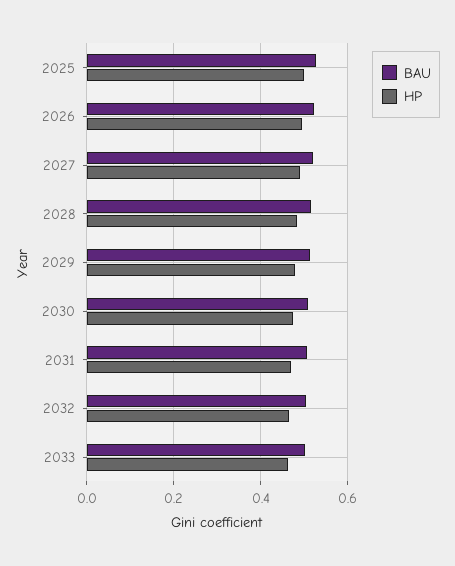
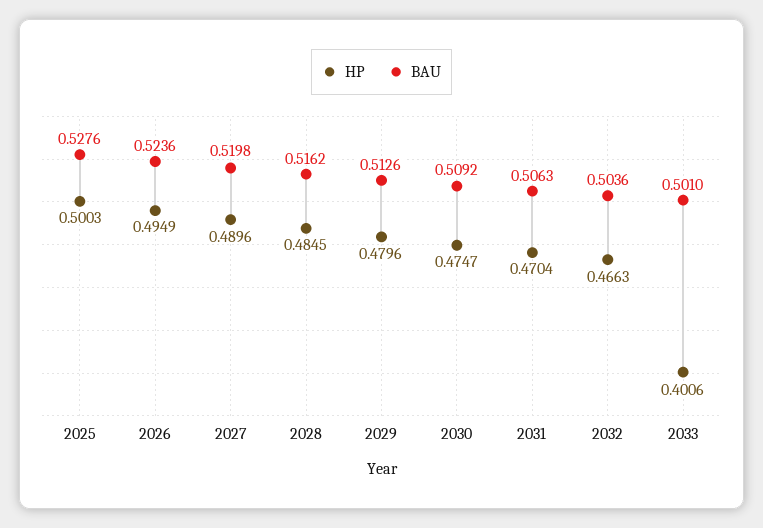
HP, 2033: 0.46 -> 0.4006

